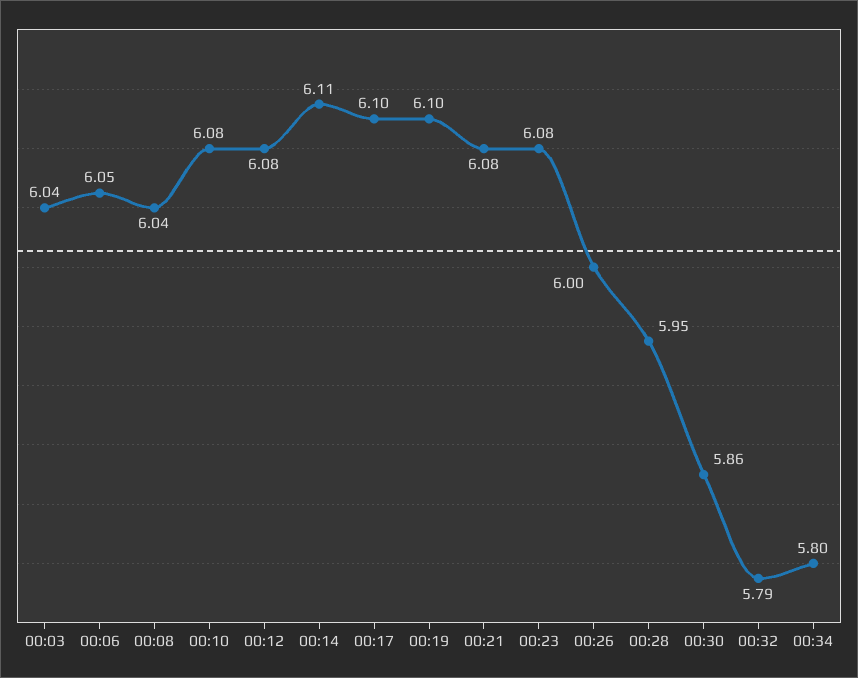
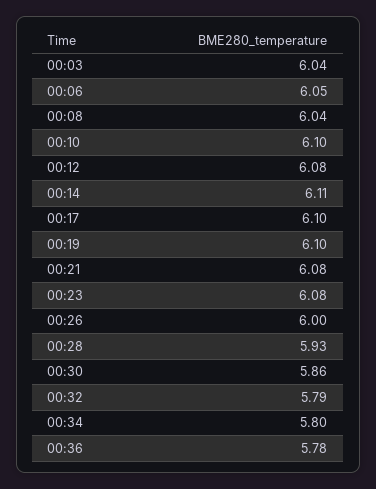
00:10: 6.08 -> 6.1
00:28: 5.95 -> 5.93
00:36: none -> 5.78

